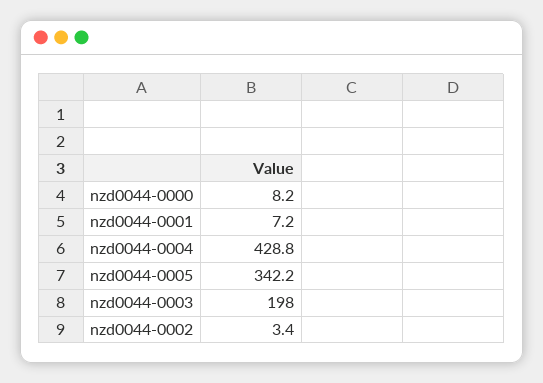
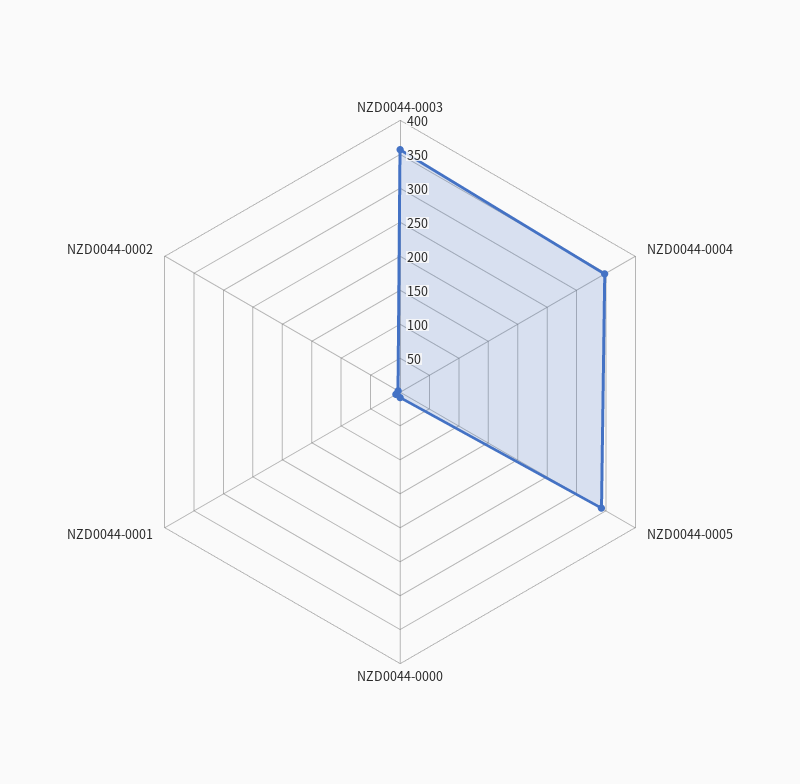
nzd0044-0004: 428.8 -> 350
nzd0044-0003: 198 -> 350

